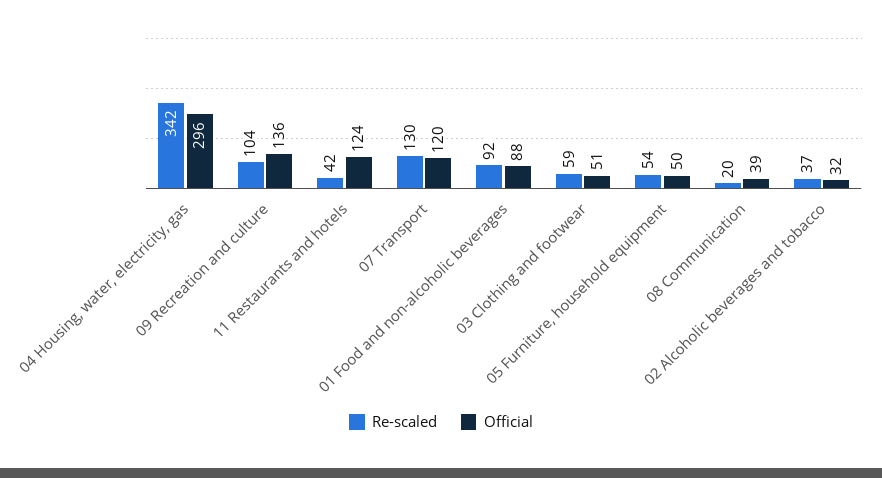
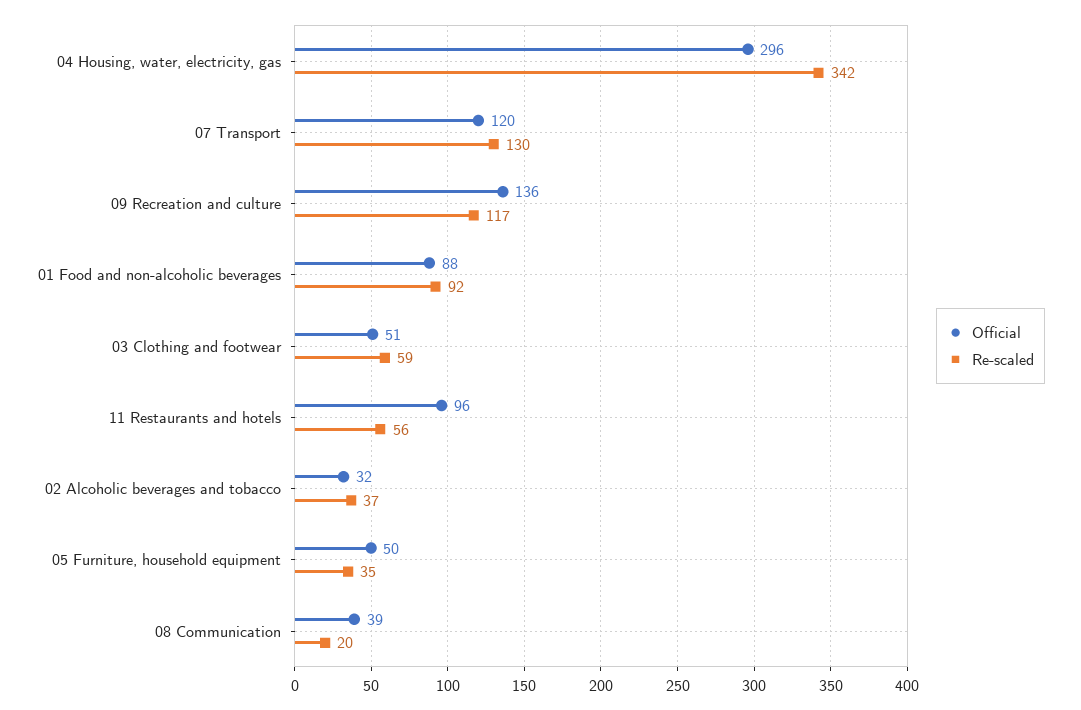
Re-scaled, 09 Recreation and culture: 104 -> 117
Re-scaled, 11 Restaurants and hotels: 42 -> 56
Official, 11 Restaurants and hotels: 124 -> 96
Re-scaled, 05 Furniture, household equipment: 54 -> 35

